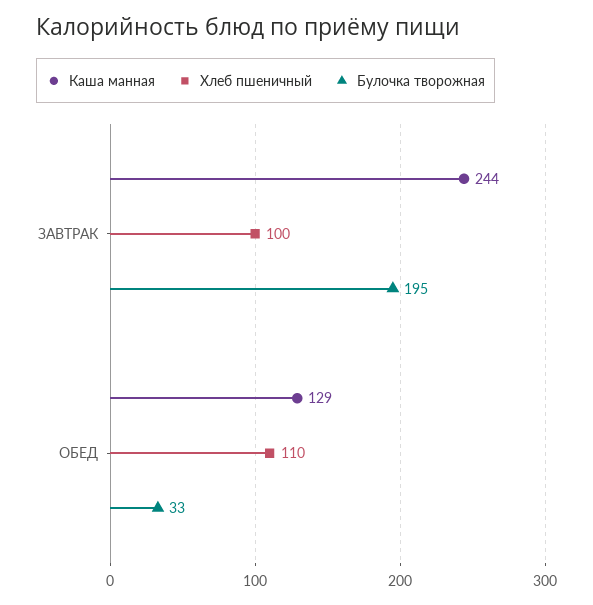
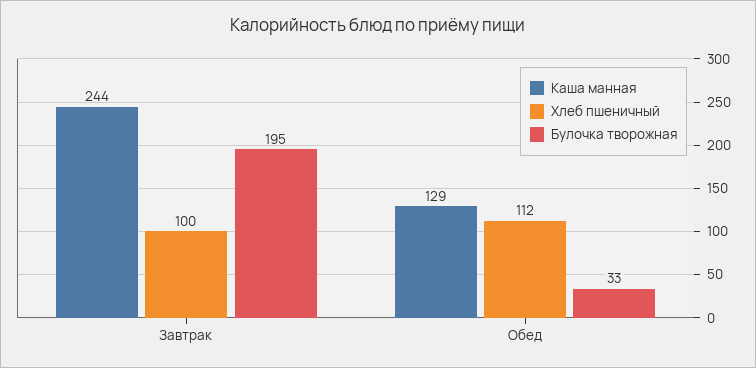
Хлеб пшеничный, ОБЕД: 110 -> 112

